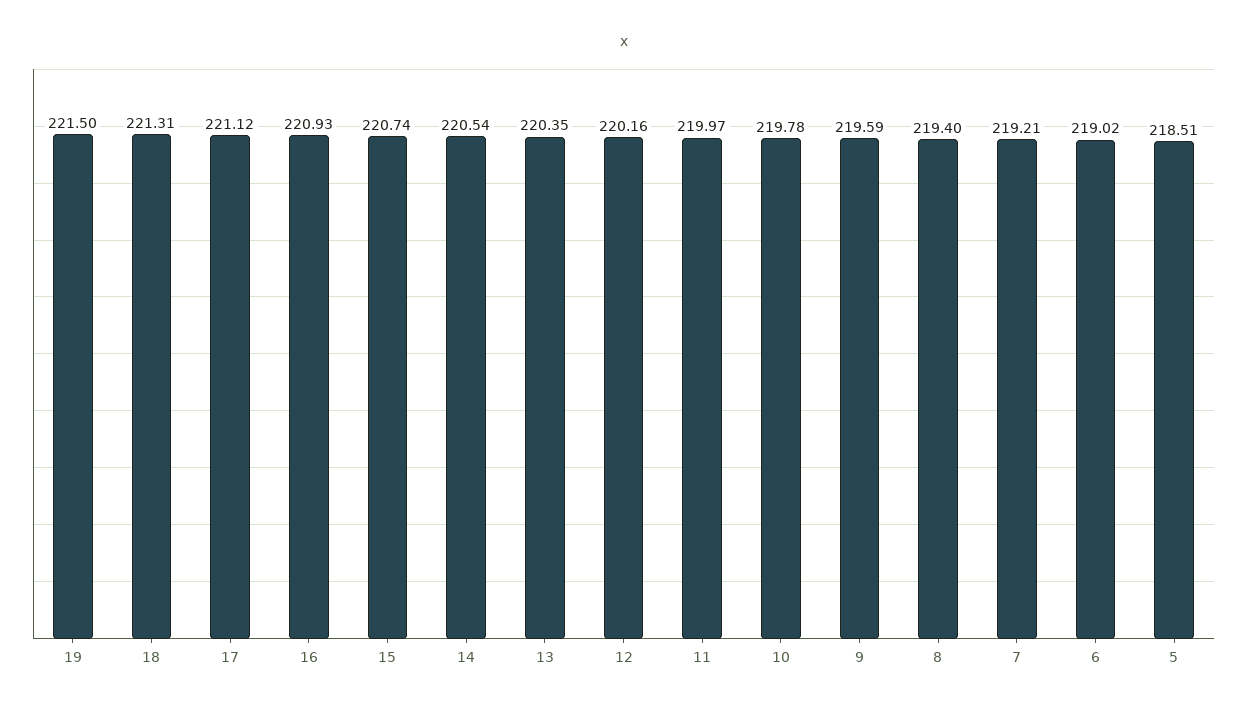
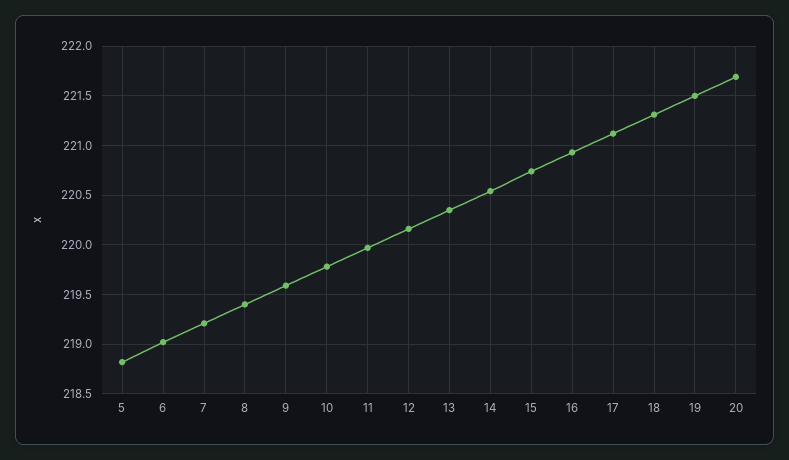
5: 218.51 -> 218.8
20: none -> 221.7

